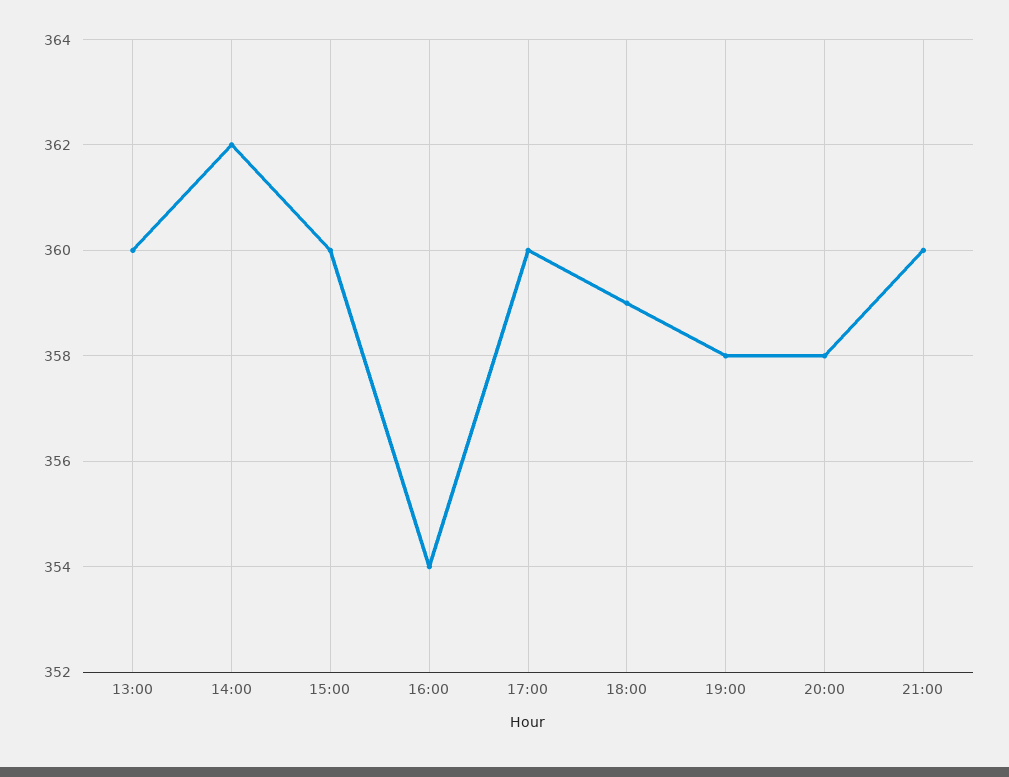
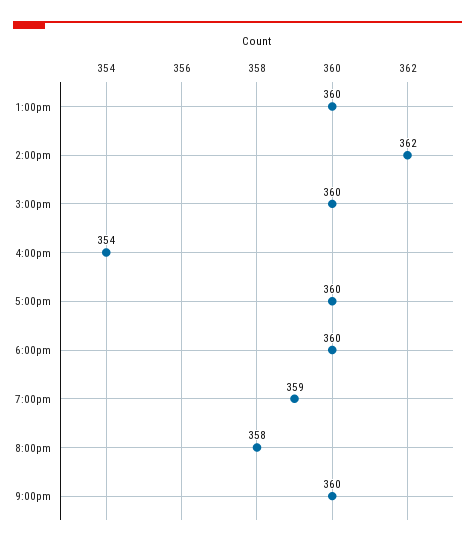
18:00: 359 -> 360
19:00: 358 -> 359

